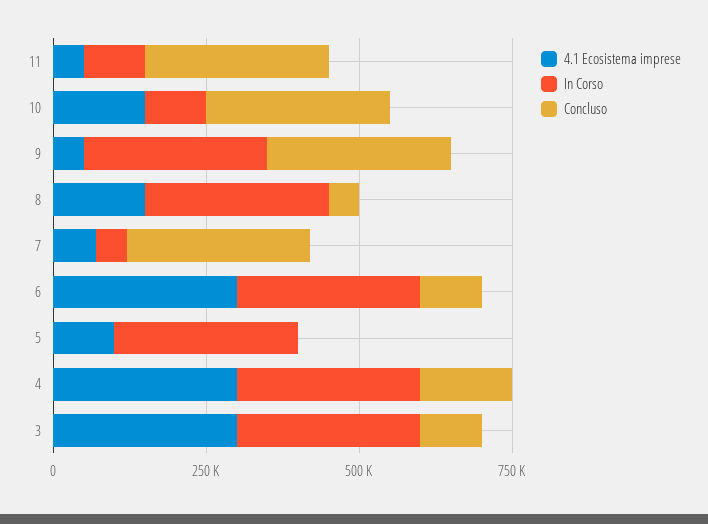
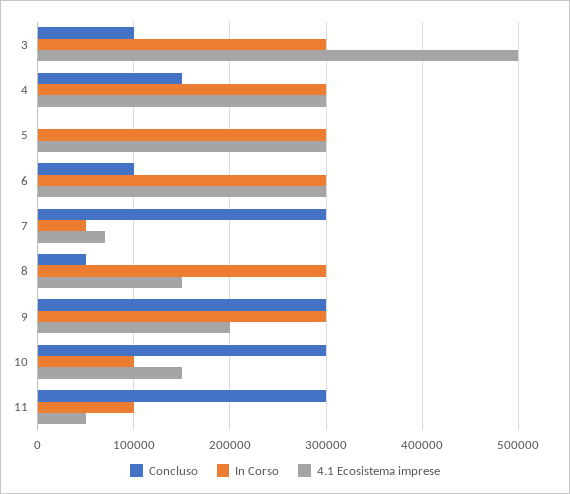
4.1 Ecosistema imprese, 9: 50000 -> 200000
4.1 Ecosistema imprese, 5: 100000 -> 300000
4.1 Ecosistema imprese, 3: 300000 -> 500000

